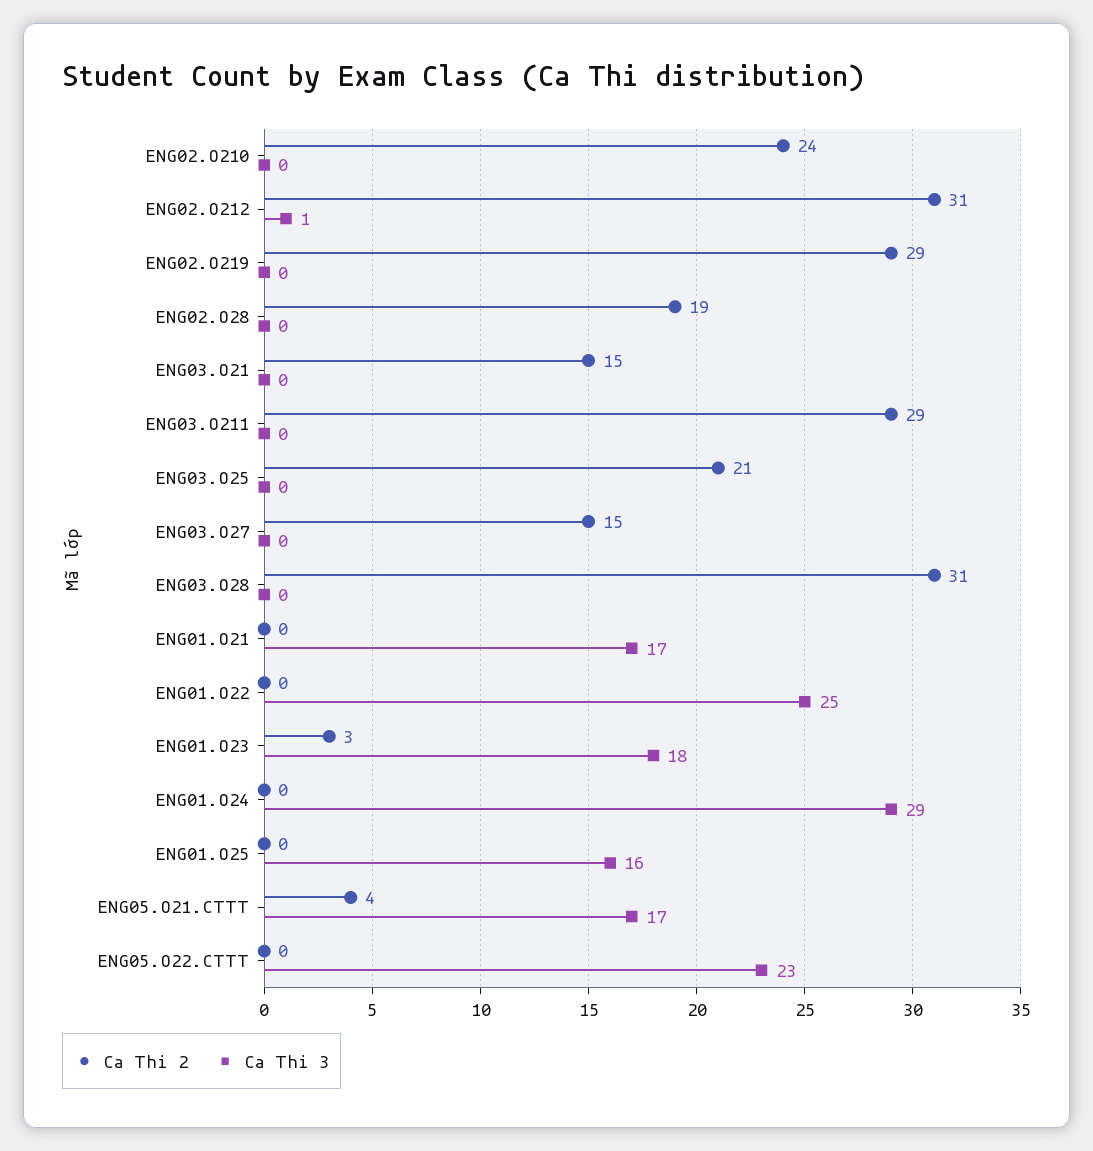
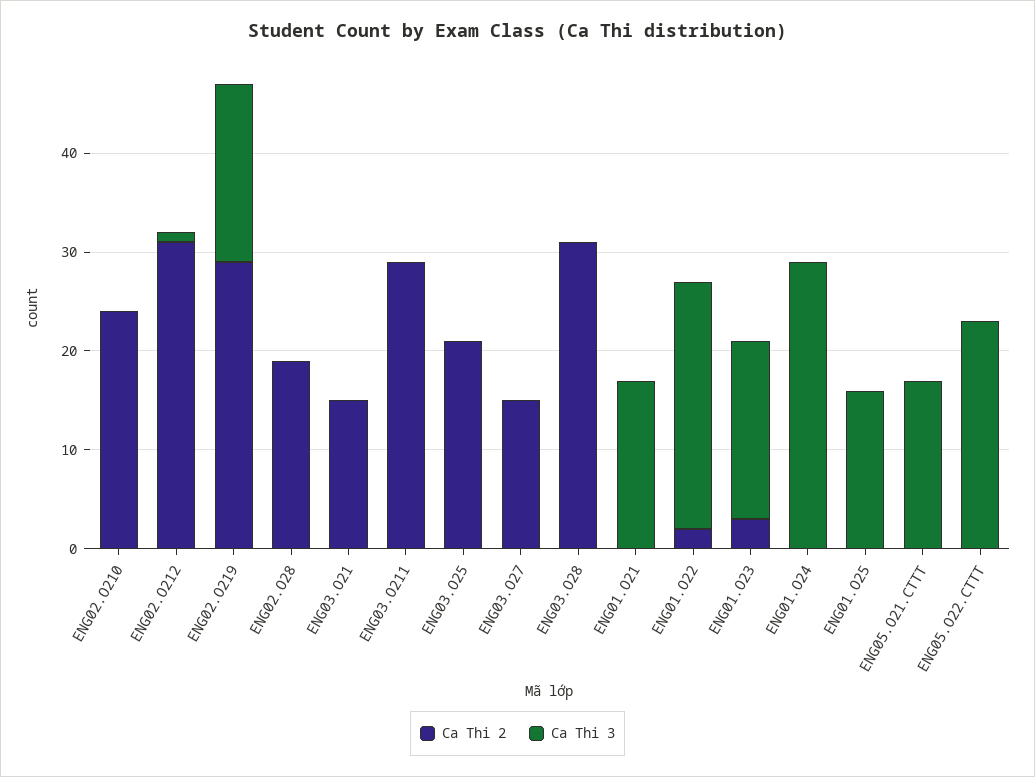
Ca Thi 3, ENG02.O219: 0 -> 18
Ca Thi 2, ENG01.O22: 0 -> 2
Ca Thi 2, ENG05.O21.CTTT: 4 -> 0

